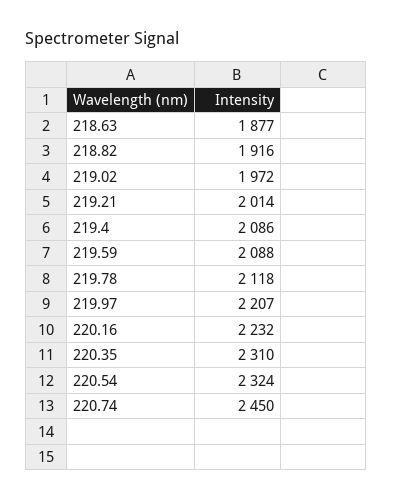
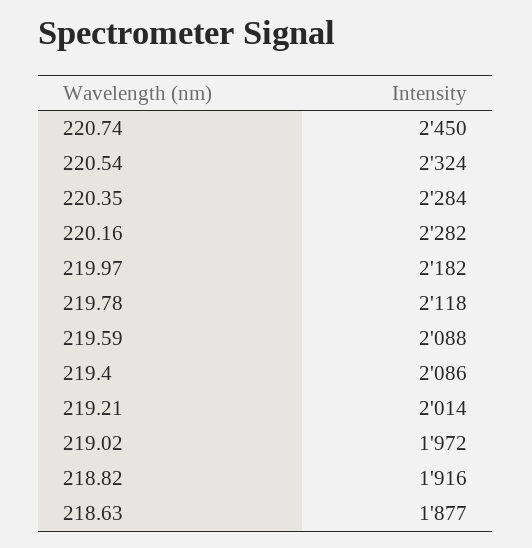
219.97: 2207 -> 2182
220.16: 2232 -> 2282
220.35: 2310 -> 2284

